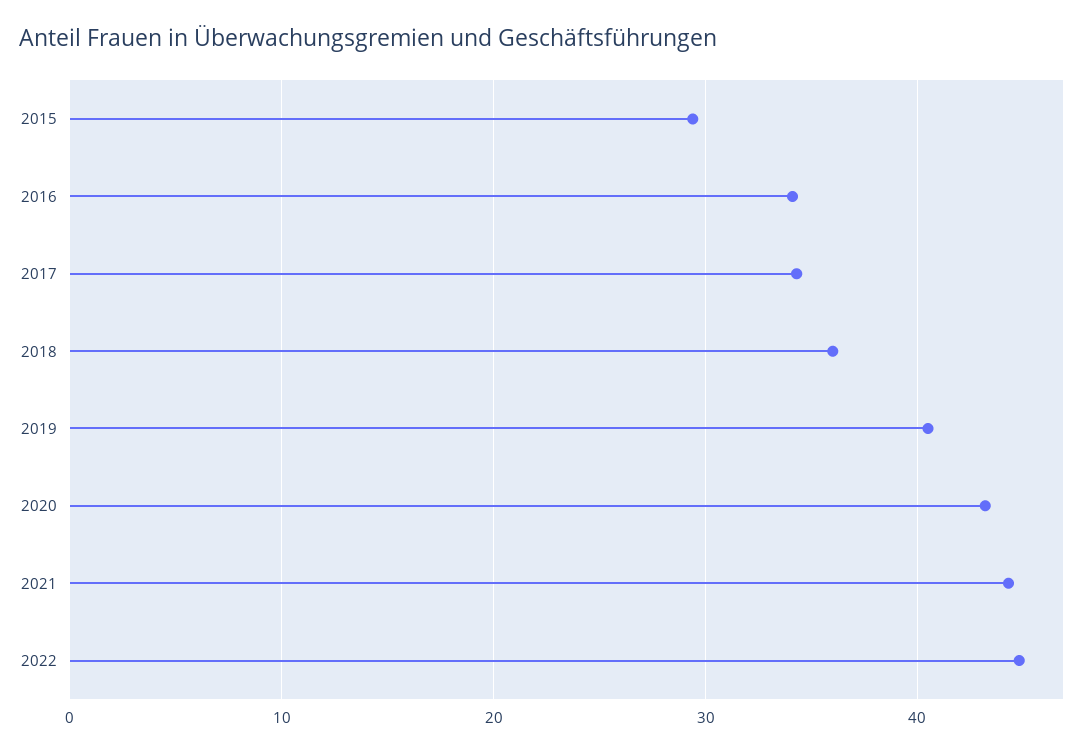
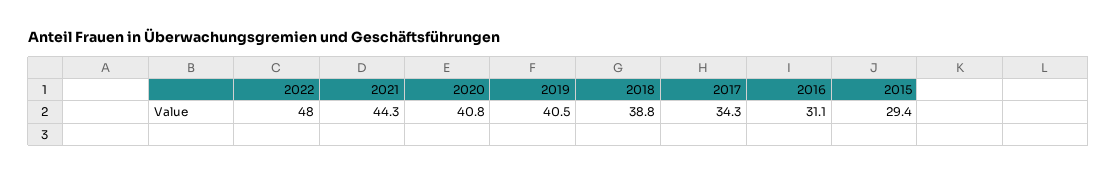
2016: 34 -> 31.1
2018: 36 -> 38.8
2020: 43 -> 40.8
2022: 45 -> 48

